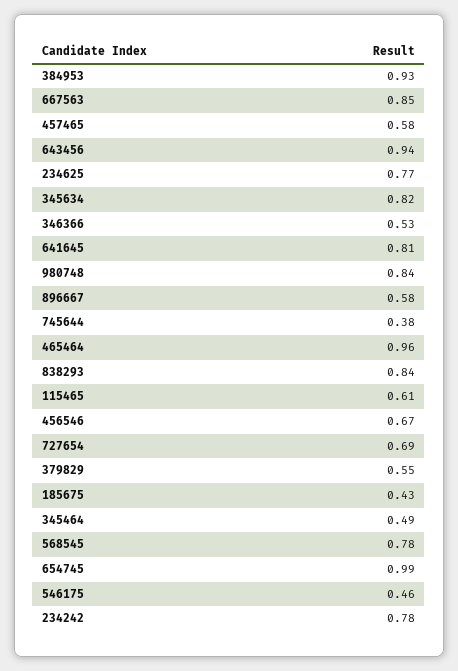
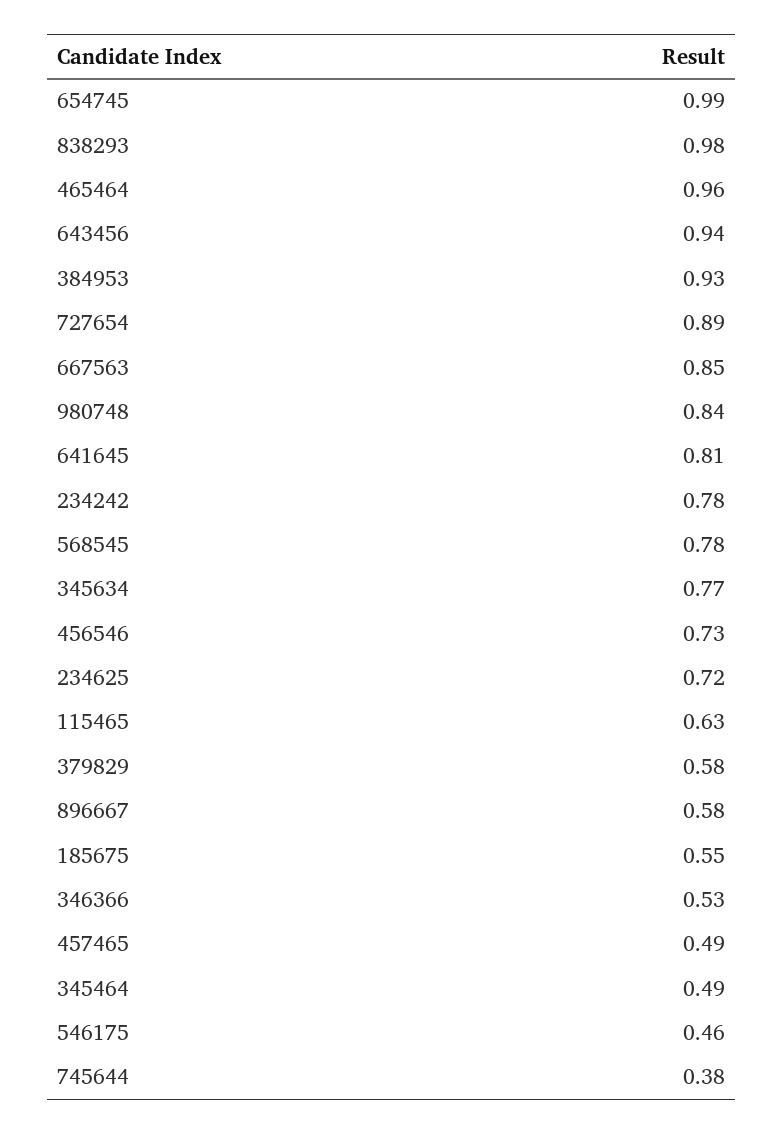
457465: 0.58 -> 0.49
234625: 0.77 -> 0.72
345634: 0.82 -> 0.77
838293: 0.84 -> 0.98
115465: 0.61 -> 0.63
456546: 0.67 -> 0.73
727654: 0.69 -> 0.89
379829: 0.55 -> 0.58
185675: 0.43 -> 0.55

